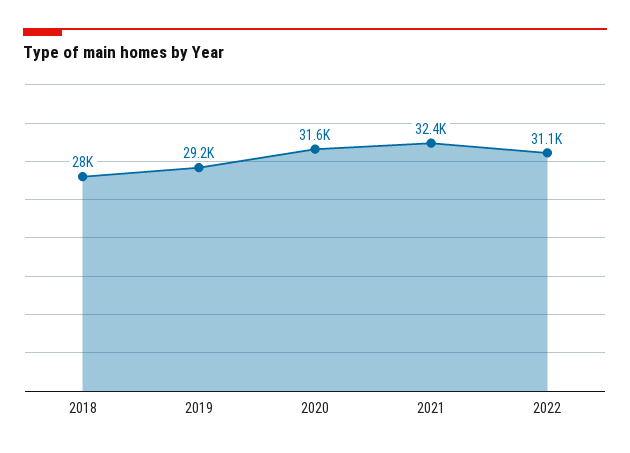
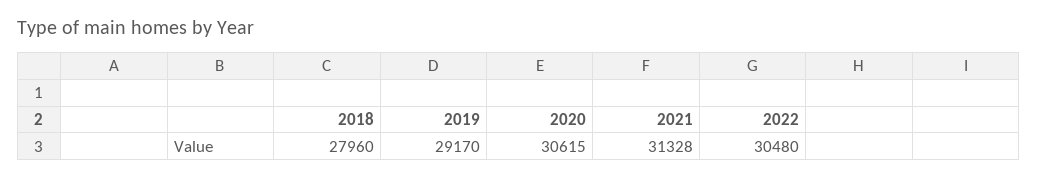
2020: 31600 -> 30615
2021: 32400 -> 31328
2022: 31100 -> 30480

